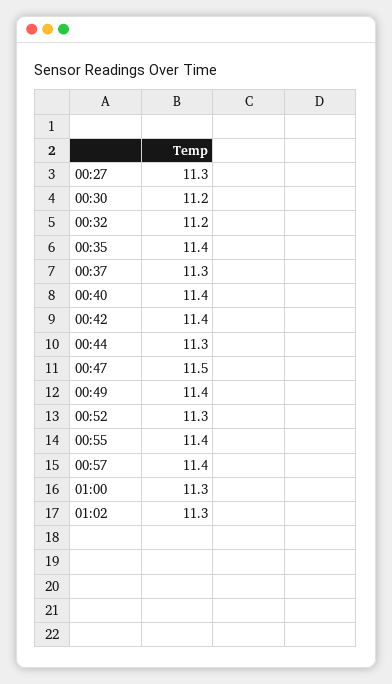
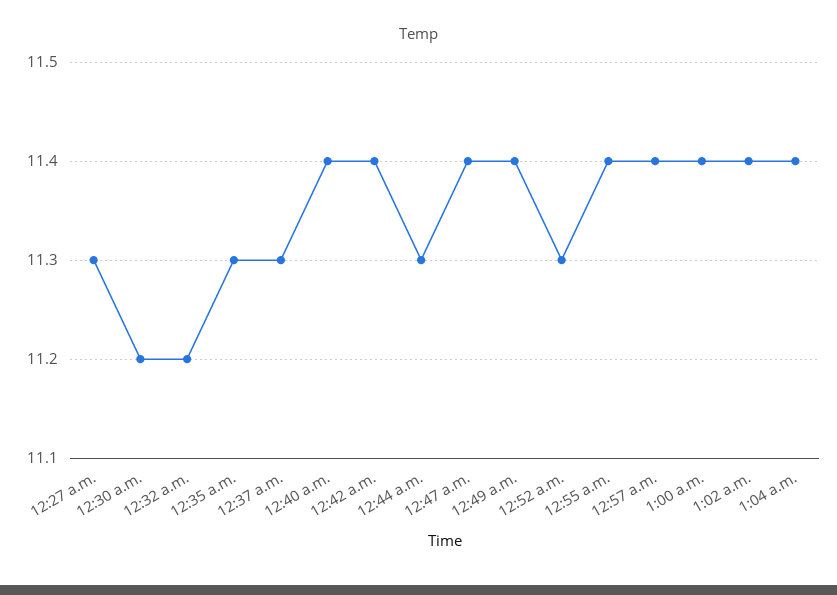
00:35: 11.4 -> 11.3
00:47: 11.5 -> 11.4
01:00: 11.3 -> 11.4
01:02: 11.3 -> 11.4
1:04 a.m.: none -> 11.4

